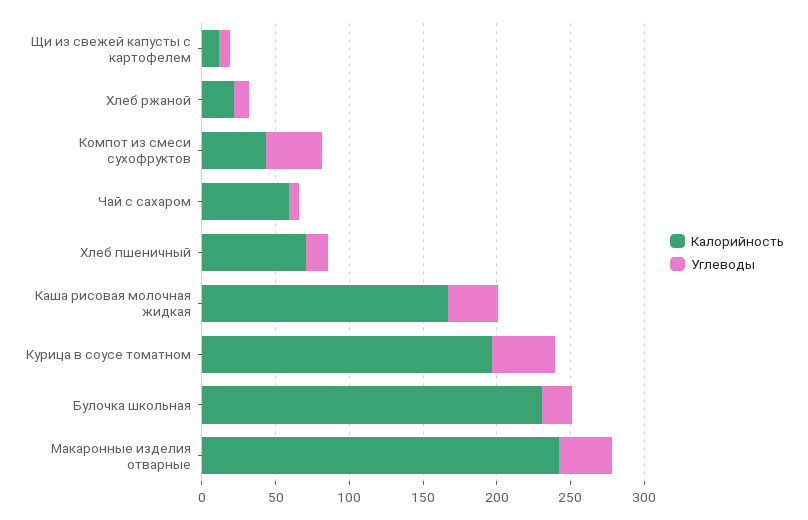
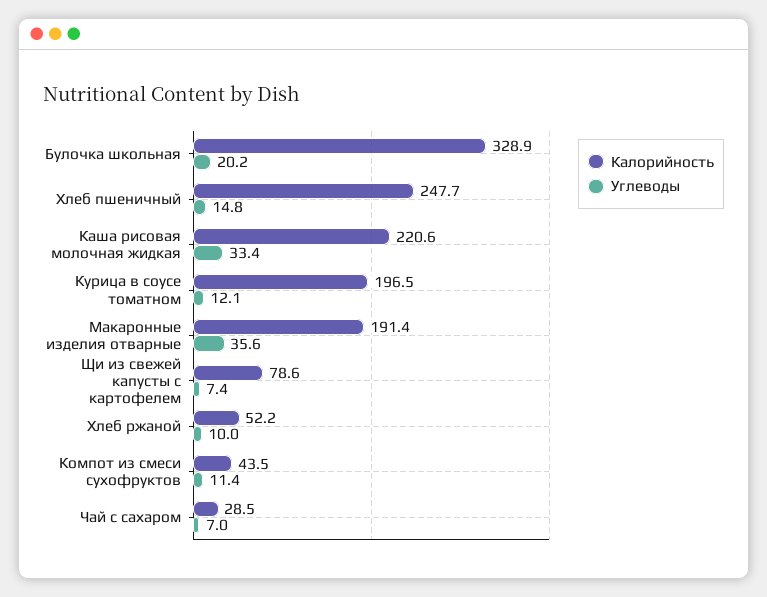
Калорийность, Щи из свежей капусты с картофелем: 10 -> 78.6
Калорийность, Хлеб ржаной: 20 -> 52.2
Углеводы, Компот из смеси сухофруктов: 40 -> 11.4
Калорийность, Чай с сахаром: 60 -> 28.5
Калорийность, Хлеб пшеничный: 70 -> 247.7
Калорийность, Каша рисовая молочная жидкая: 170 -> 220.6
Углеводы, Курица в соусе томатном: 40 -> 12.1
Калорийность, Булочка школьная: 230 -> 328.9
Калорийность, Макаронные изделия отварные: 240 -> 191.4

